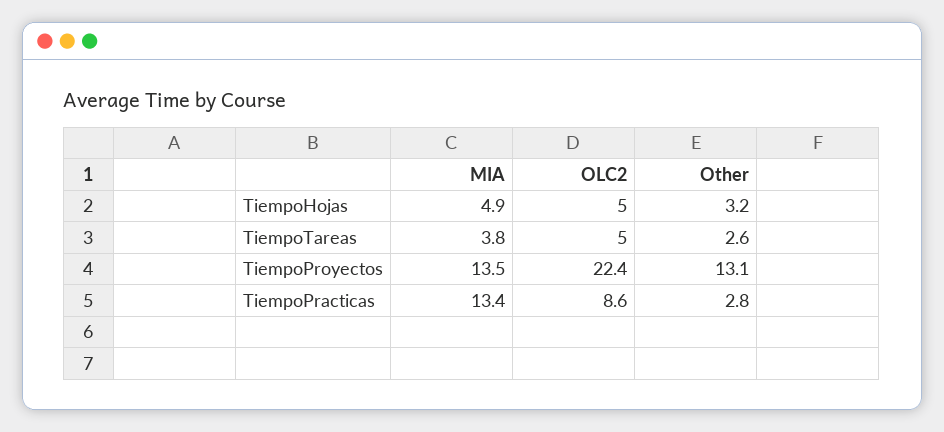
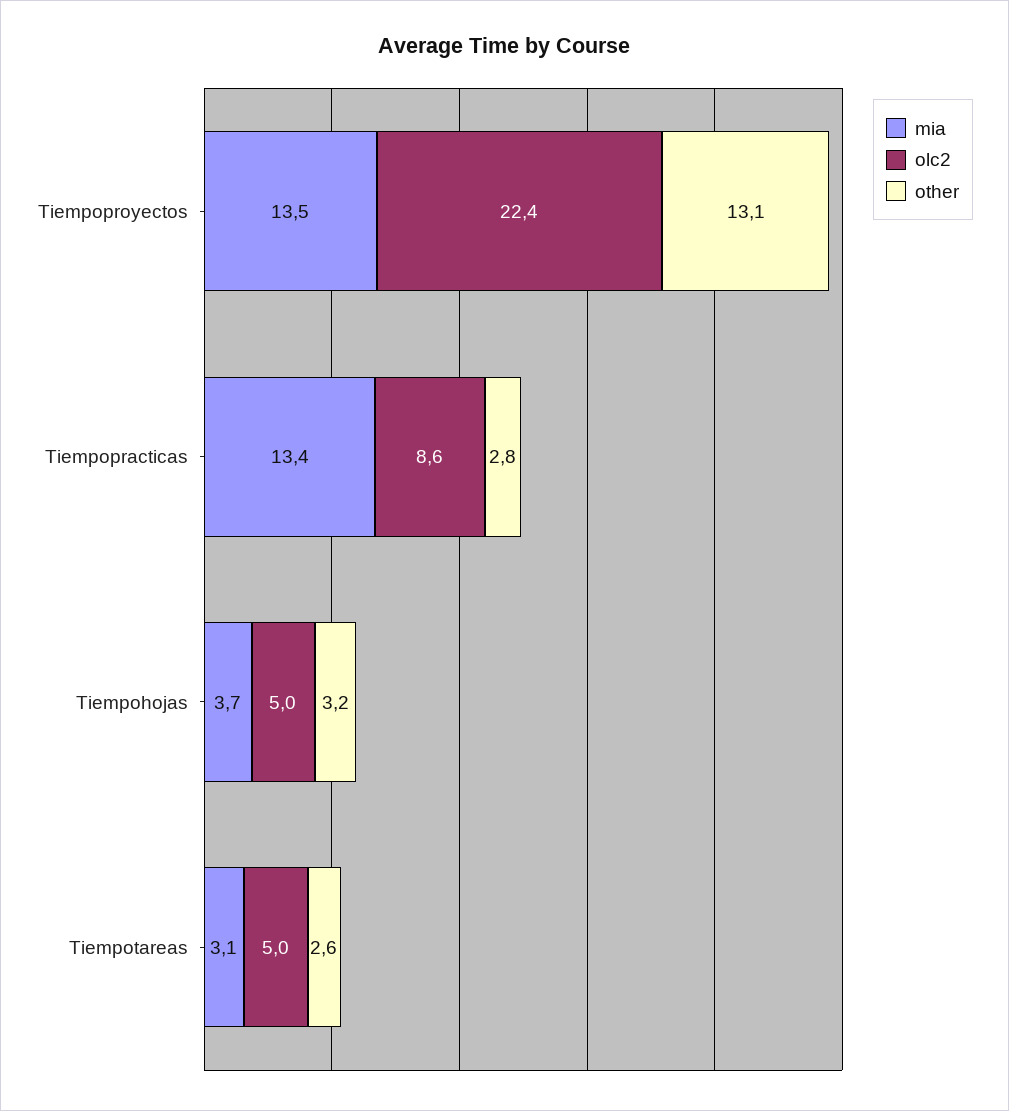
MIA, TiempoHojas: 4.9 -> 3.7
MIA, TiempoTareas: 3.8 -> 3.1

